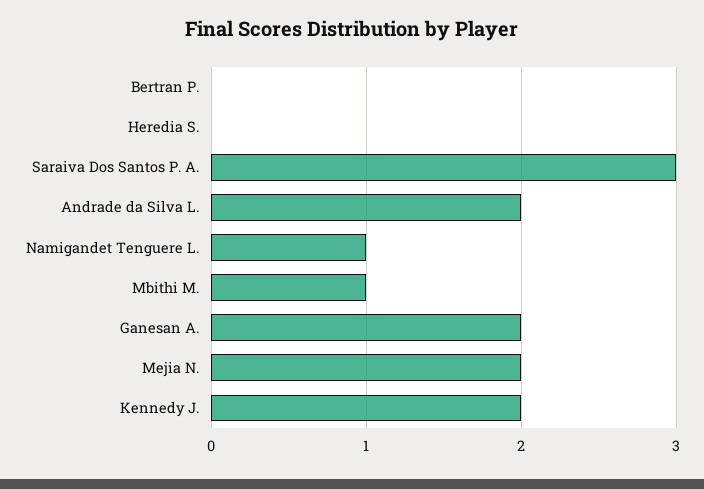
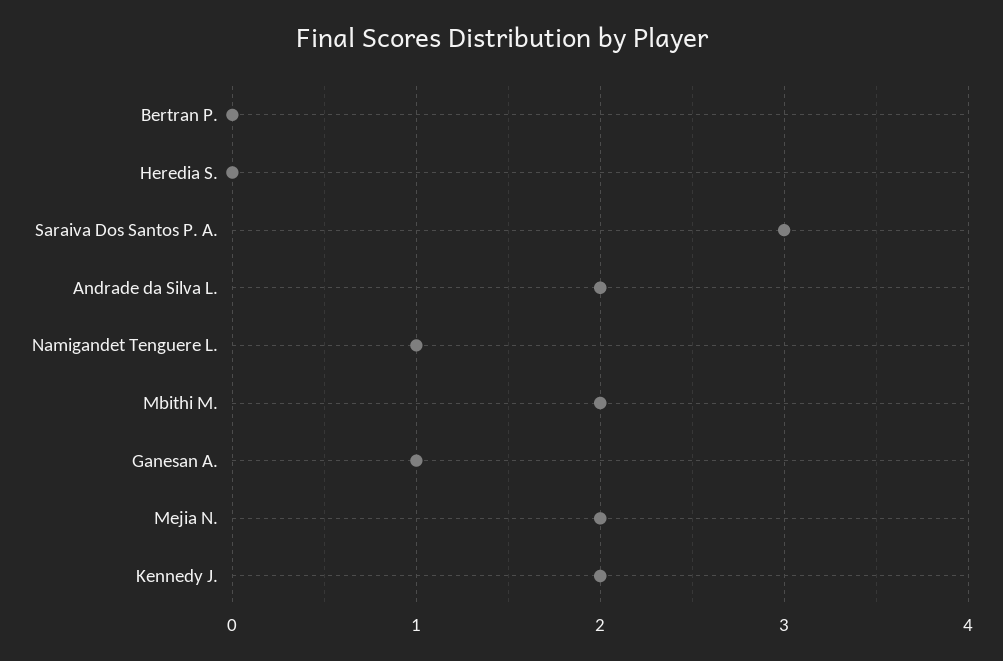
Mbithi M.: 1 -> 2
Ganesan A.: 2 -> 1

